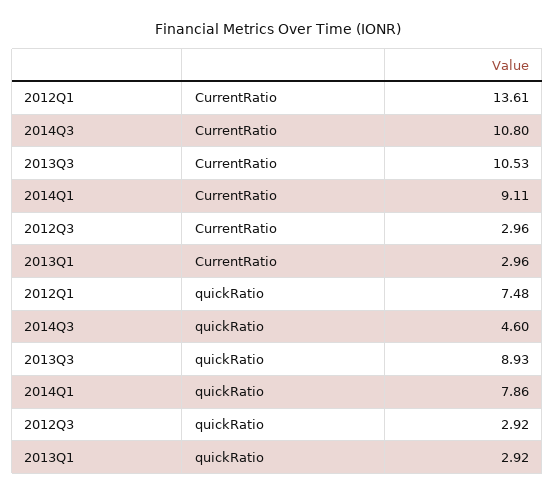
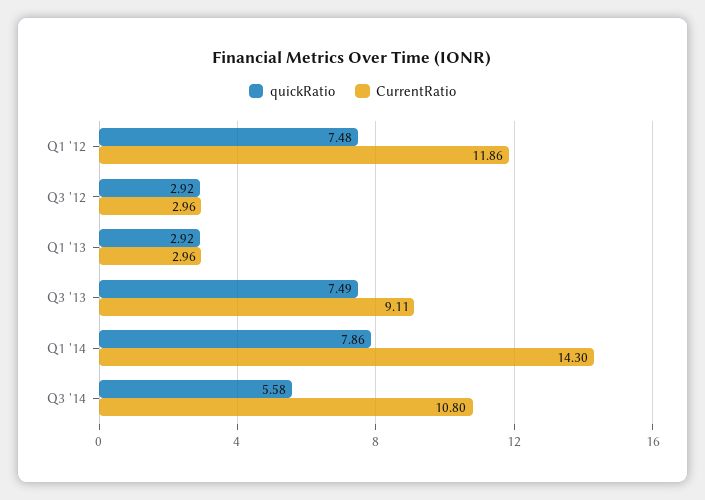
CurrentRatio, 2012Q1: 13.61 -> 11.86
CurrentRatio, 2013Q3: 10.53 -> 9.11
CurrentRatio, 2014Q1: 9.11 -> 14.3
quickRatio, 2014Q3: 4.6 -> 5.58
quickRatio, 2013Q3: 8.93 -> 7.49

